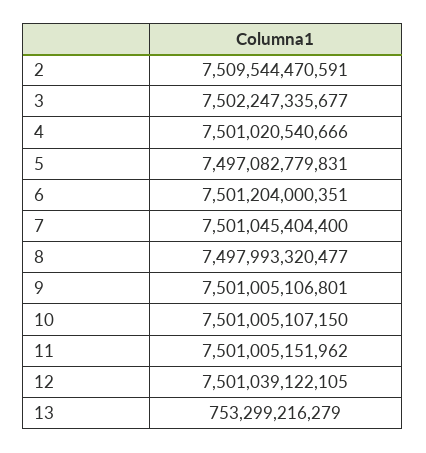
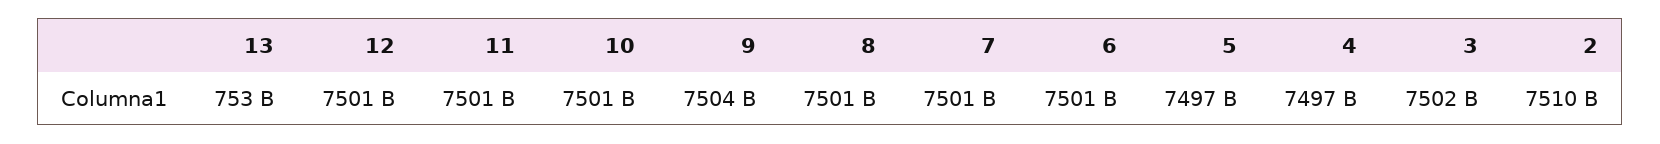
4: 7501020540666 -> 7497000000000
8: 7497993320477 -> 7501000000000
9: 7501005106801 -> 7504000000000

